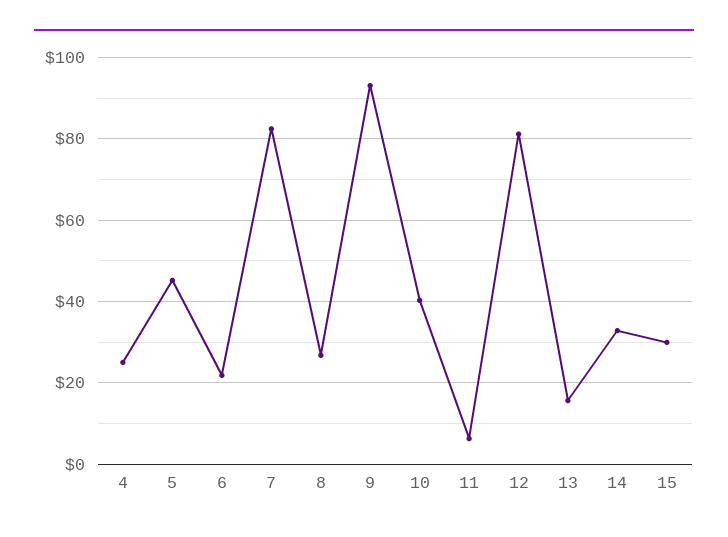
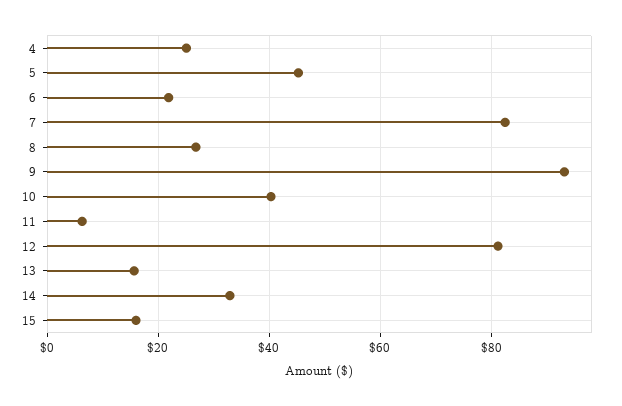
15: 30 -> 16

